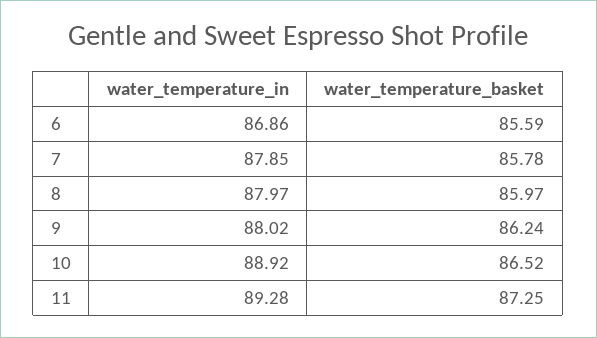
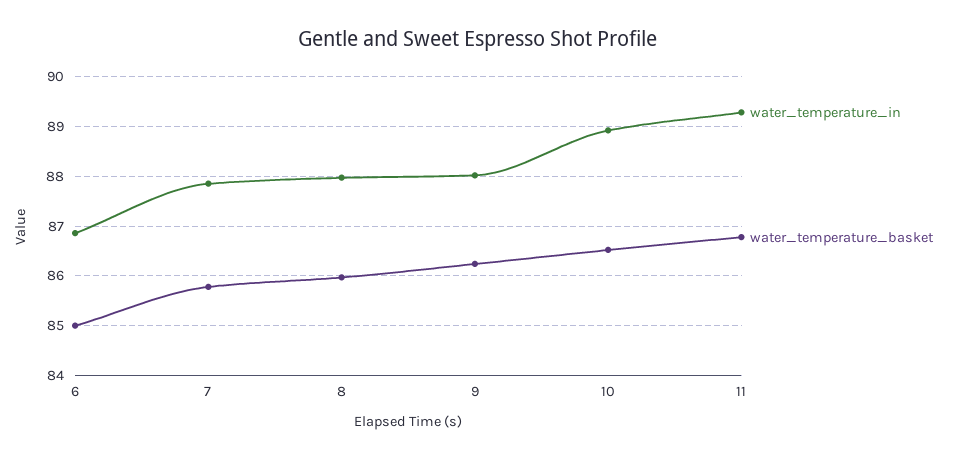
water_temperature_basket, 6: 85.59 -> 85
water_temperature_basket, 11: 87.25 -> 86.8

